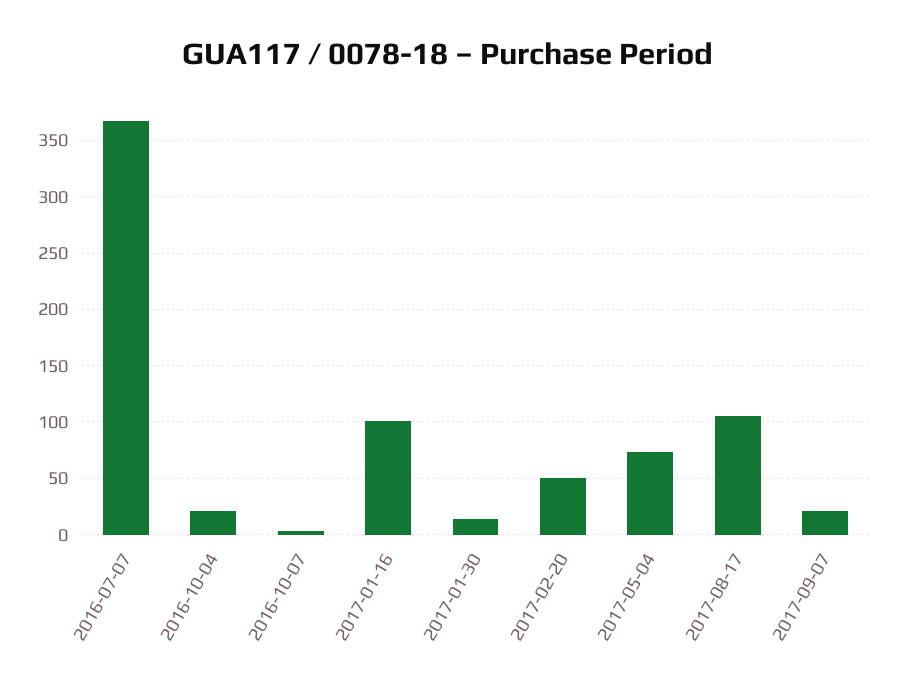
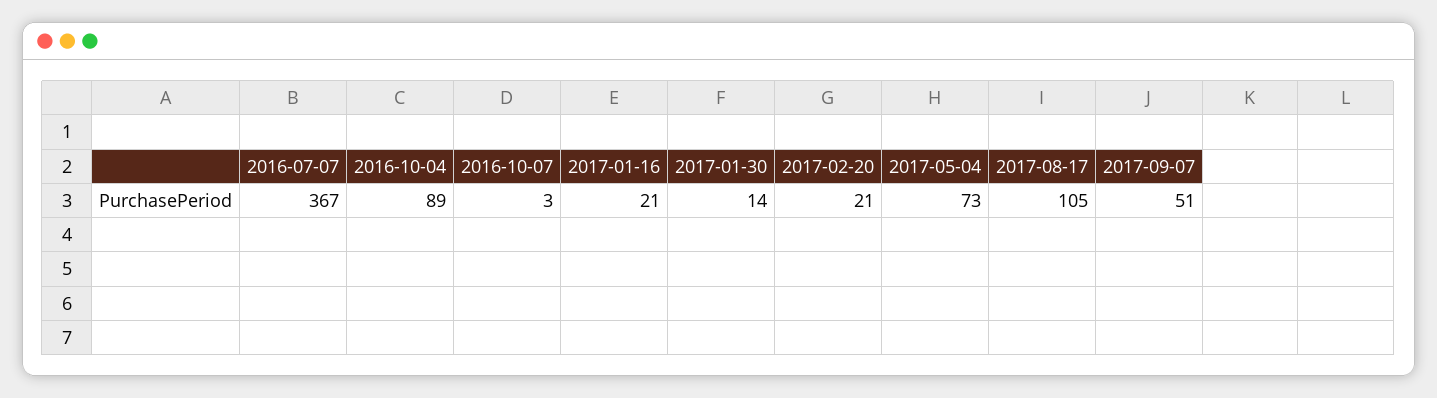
2016-10-04: 20 -> 89
2017-01-16: 100 -> 21
2017-02-20: 50 -> 21
2017-09-07: 20 -> 51

